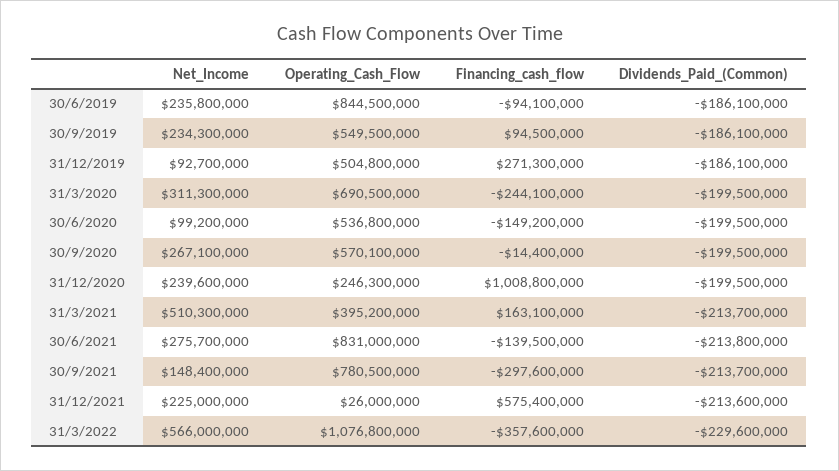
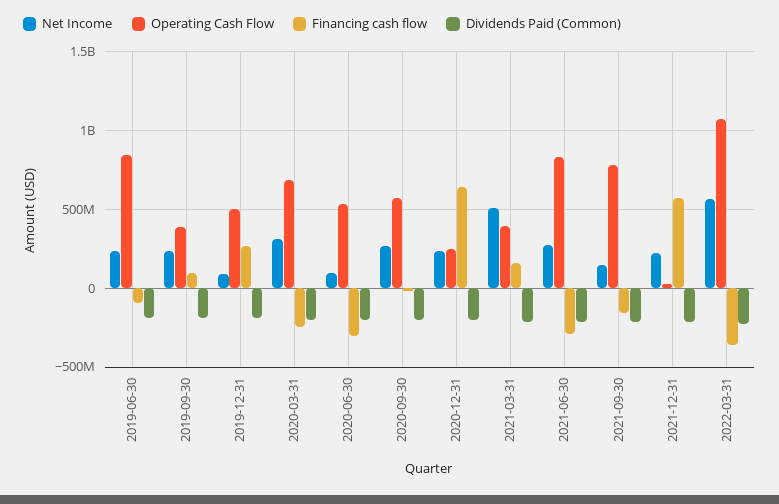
Operating_Cash_Flow, 30/9/2019: 549500000 -> 400000000
Financing_cash_flow, 30/6/2020: -149200000 -> -300000000
Financing_cash_flow, 31/12/2020: 1008800000 -> 650000000
Financing_cash_flow, 30/6/2021: -139500000 -> -300000000
Financing_cash_flow, 30/9/2021: -297600000 -> -150000000

